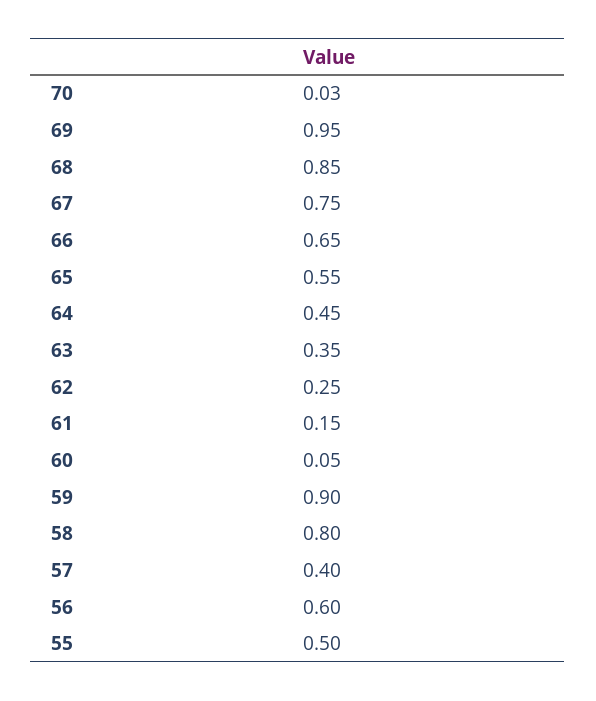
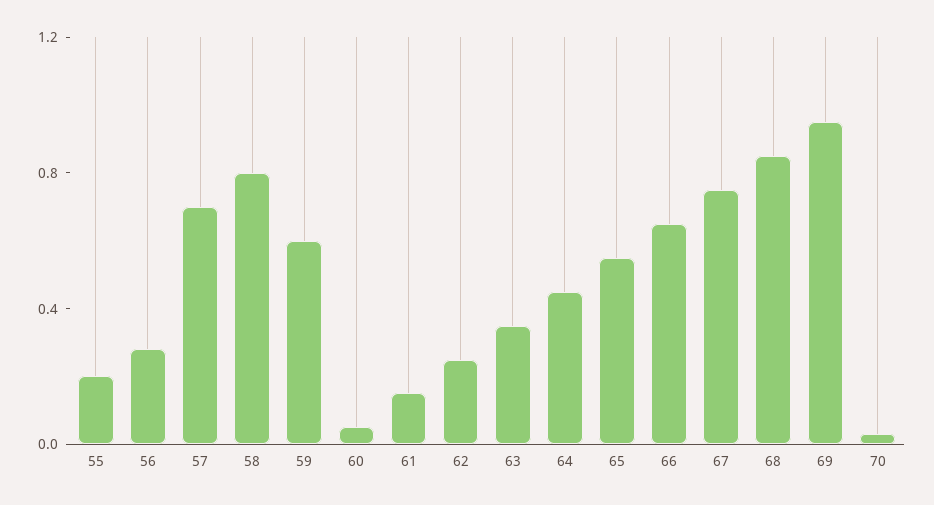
59: 0.9 -> 0.6
57: 0.4 -> 0.7
56: 0.6 -> 0.3
55: 0.5 -> 0.2

